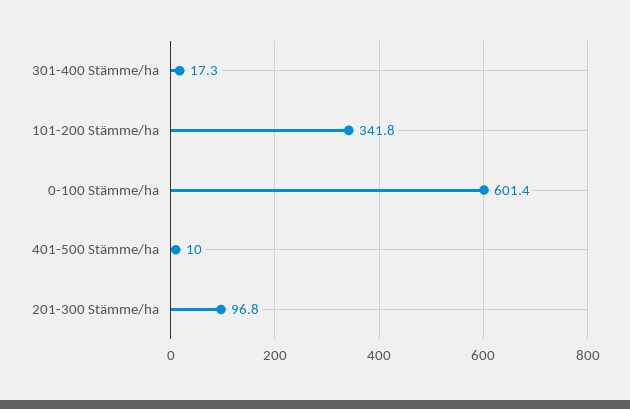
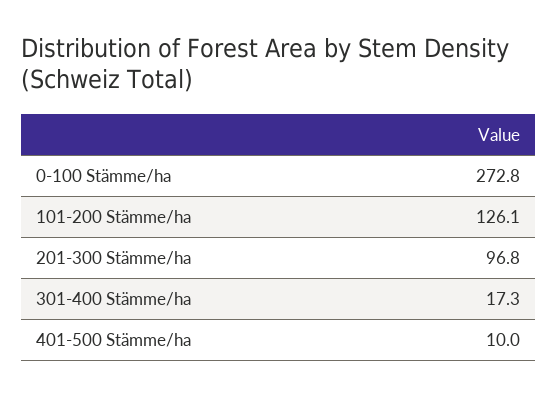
101-200 Stämme/ha: 341.8 -> 126.1
0-100 Stämme/ha: 601.4 -> 272.8

